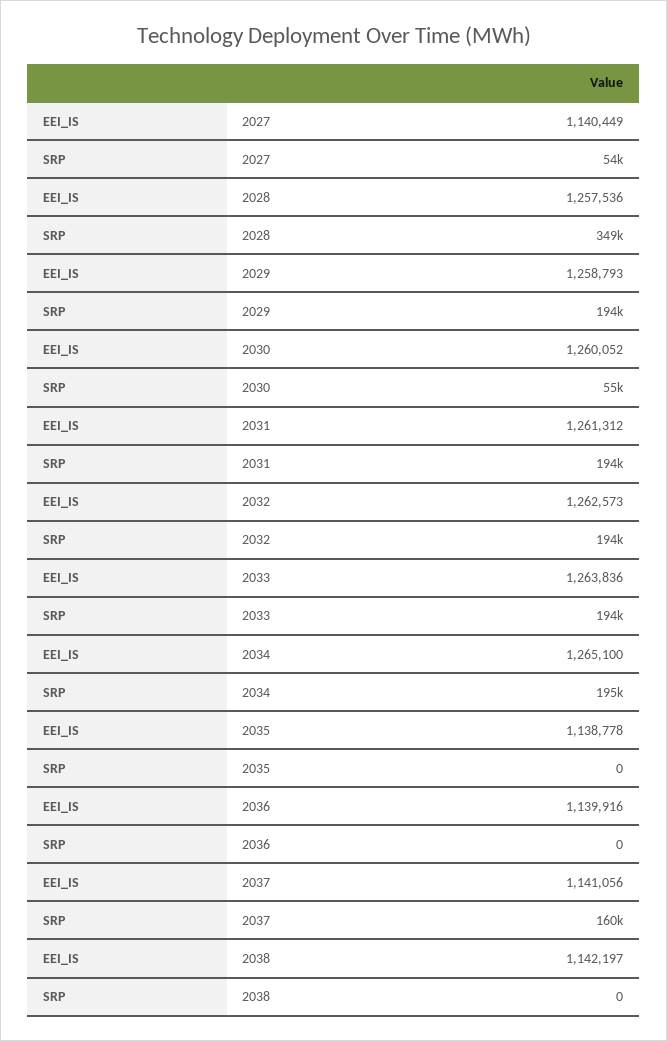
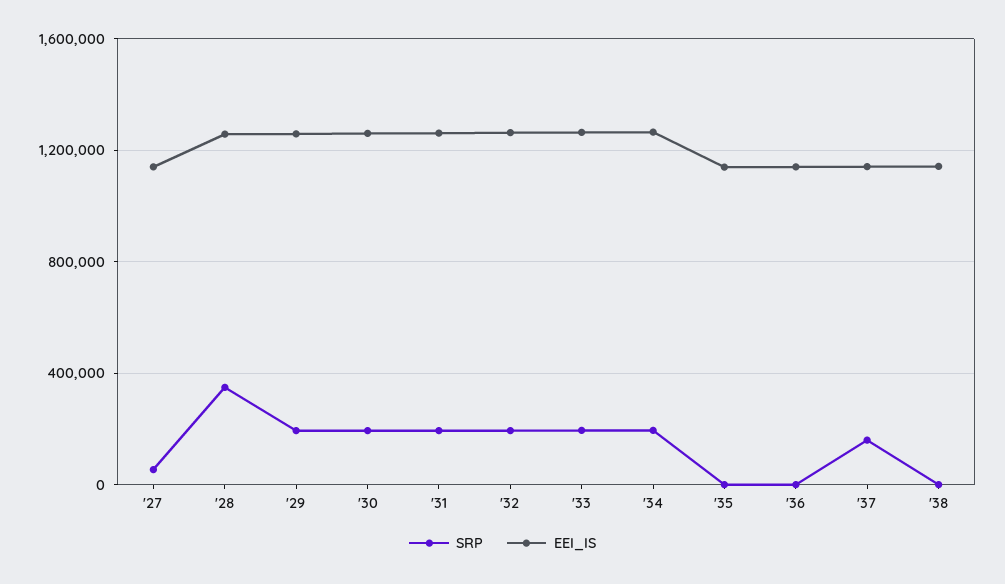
SRP, 2030: 55000 -> 200000

